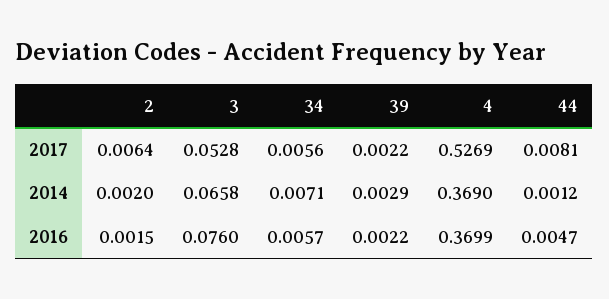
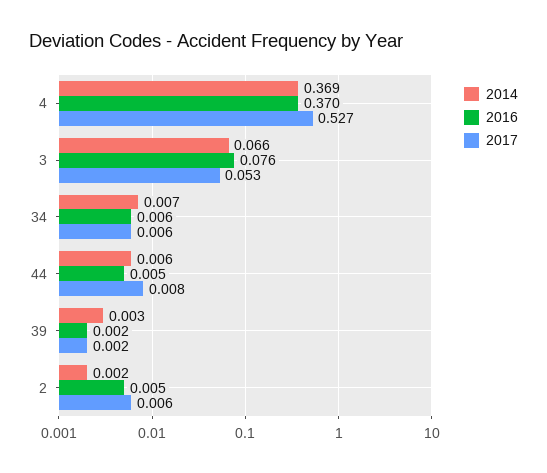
2014, 44: 0.0012 -> 0.006
2016, 2: 0.0015 -> 0.005

